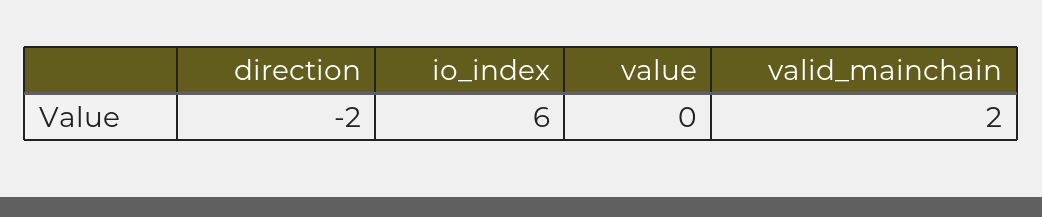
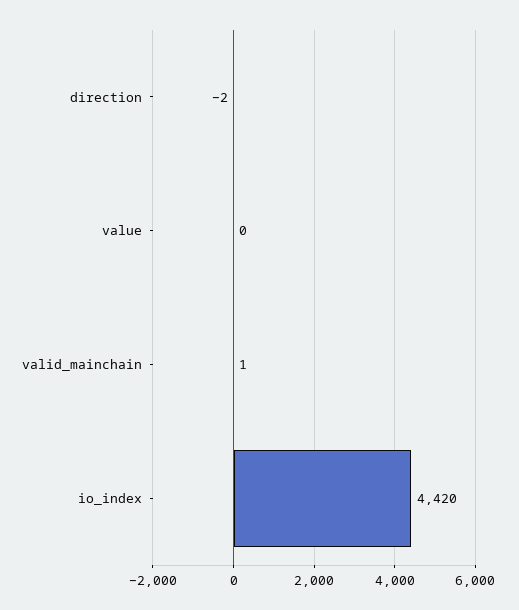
io_index: 6 -> 4420
valid_mainchain: 2 -> 1

